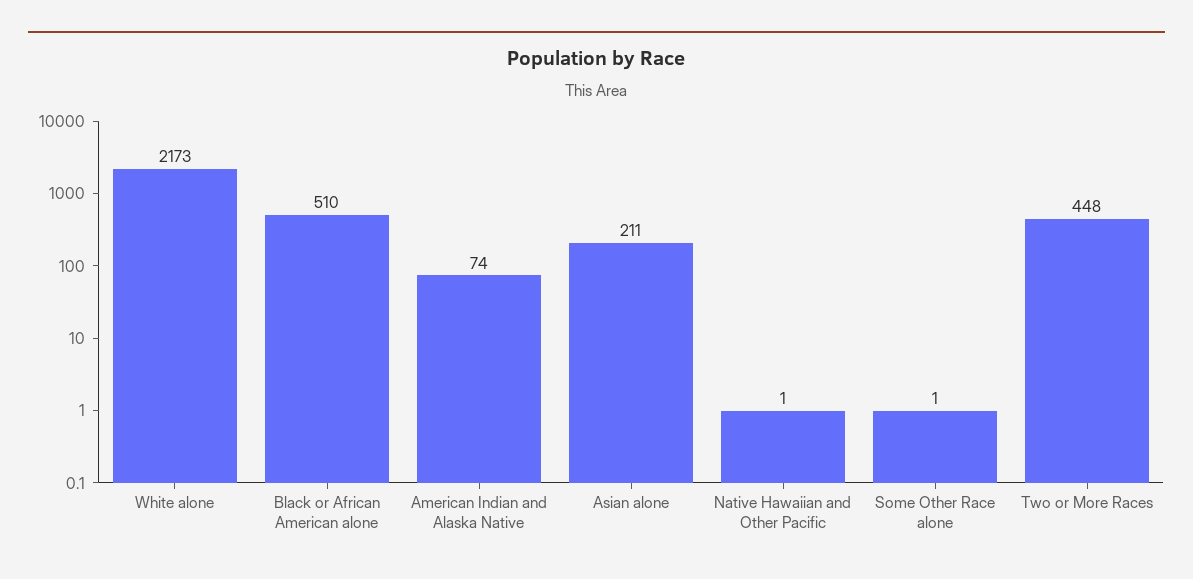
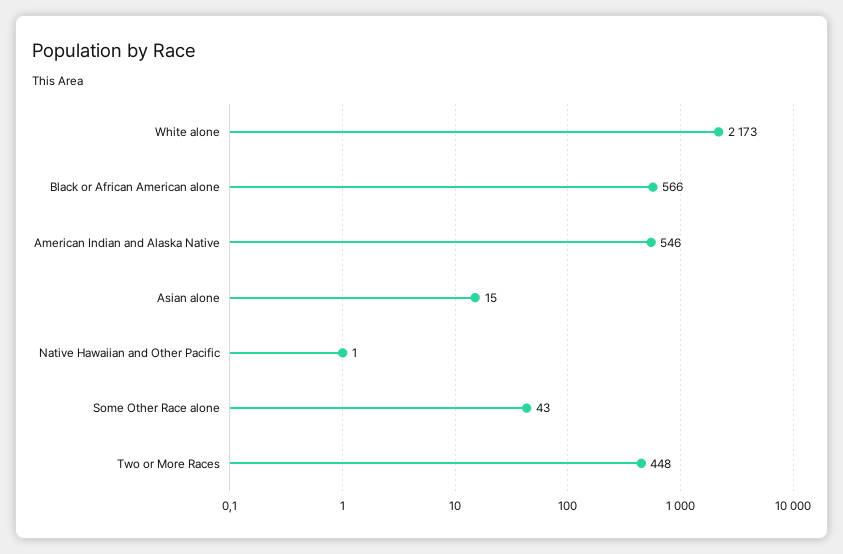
Black or African American alone: 510 -> 566
American Indian and Alaska Native: 74 -> 546
Asian alone: 211 -> 15
Some Other Race alone: 1 -> 43

